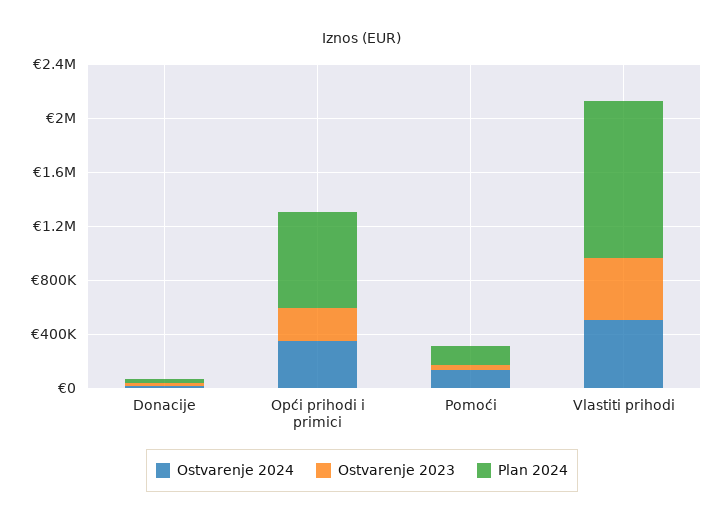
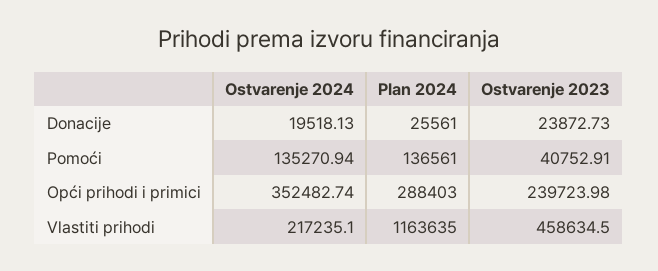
Plan 2024, Opći prihodi i primici: 700000 -> 288403
Ostvarenje 2024, Vlastiti prihodi: 500000 -> 217235.1

